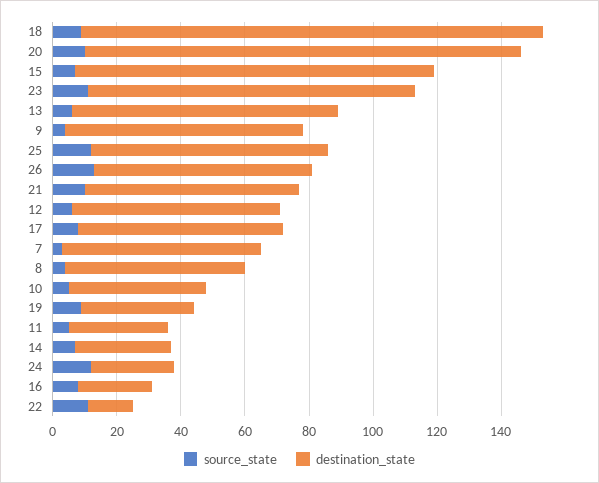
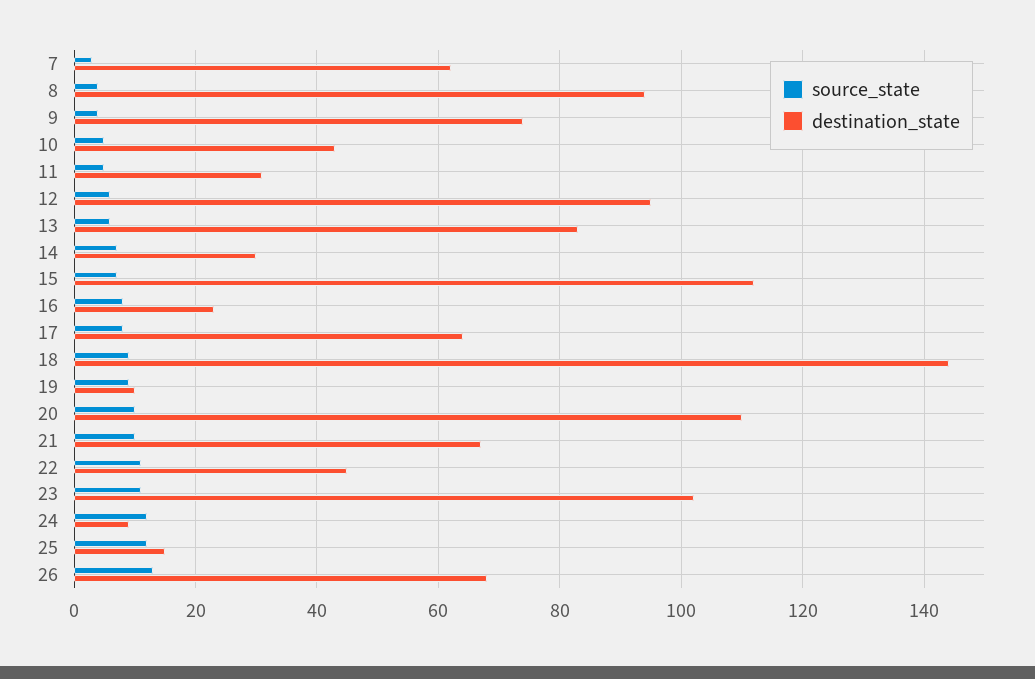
destination_state, 20: 135 -> 110
destination_state, 25: 75 -> 15
destination_state, 12: 65 -> 95
destination_state, 8: 55 -> 95
destination_state, 19: 35 -> 10
destination_state, 24: 25 -> 10
destination_state, 22: 15 -> 45

